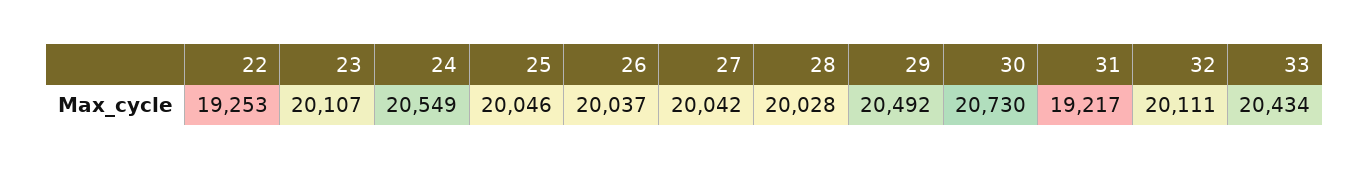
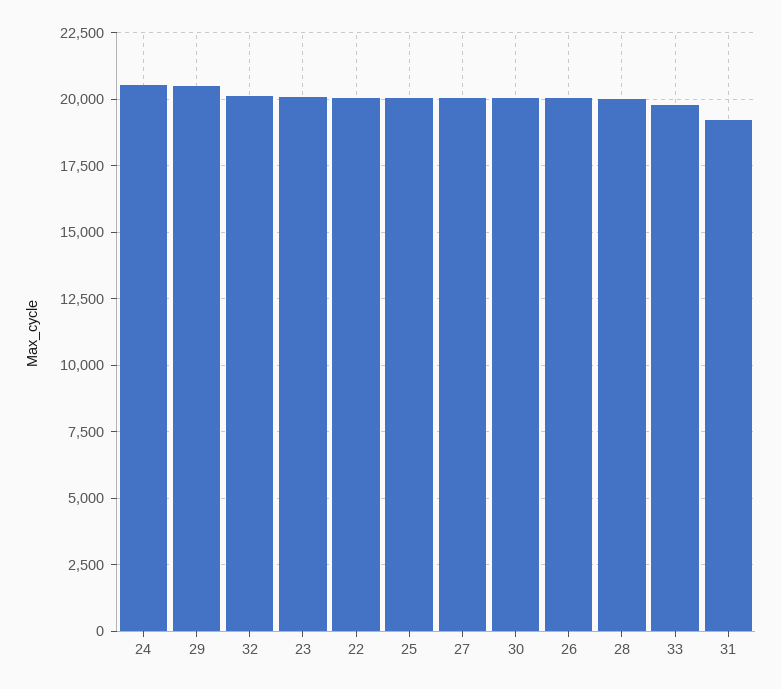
22: 19253 -> 20000
30: 20730 -> 20000
33: 20434 -> 19750

